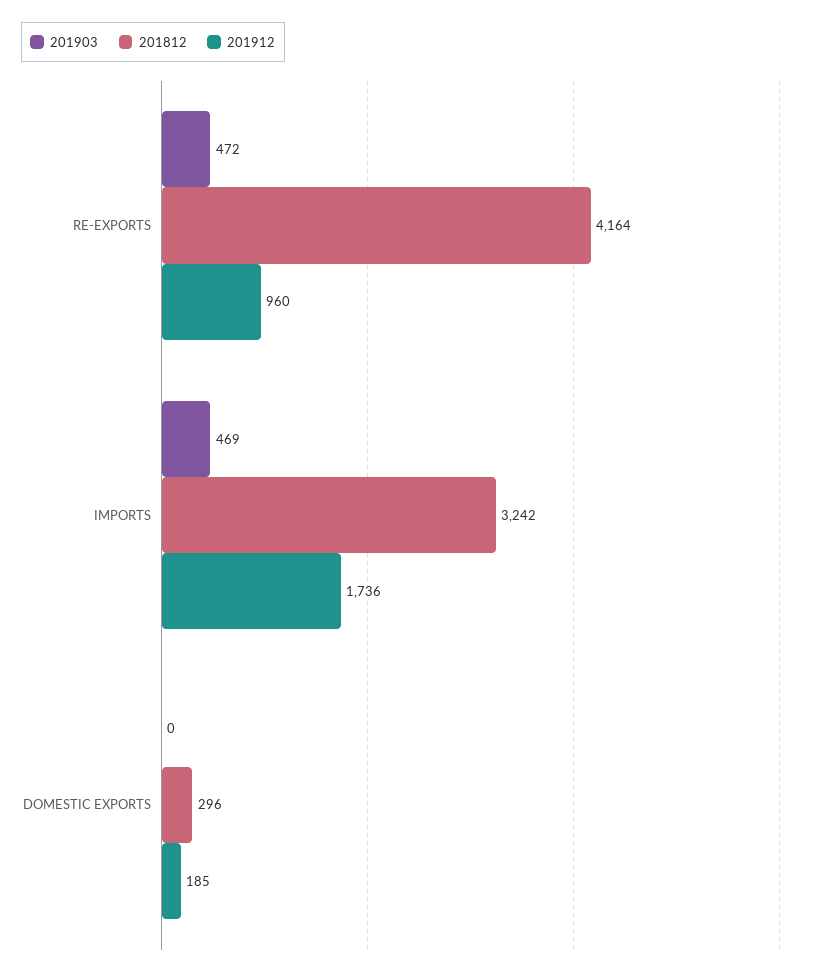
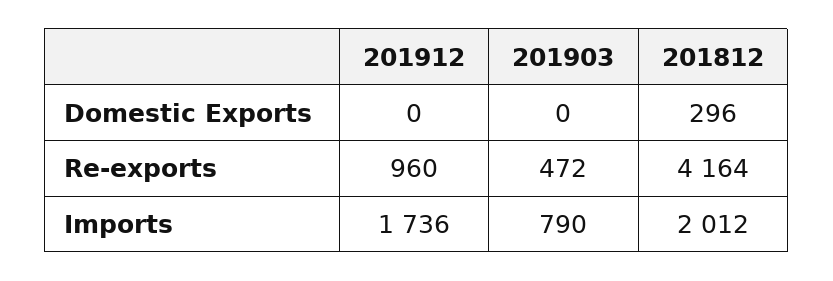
201903, IMPORTS: 469 -> 790
201812, IMPORTS: 3242 -> 2012
201912, DOMESTIC EXPORTS: 185 -> 0

